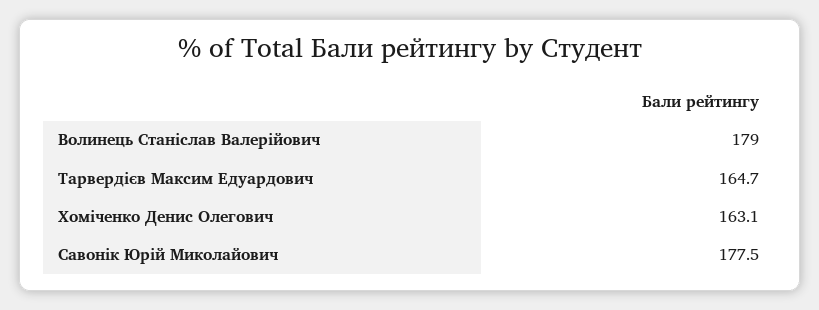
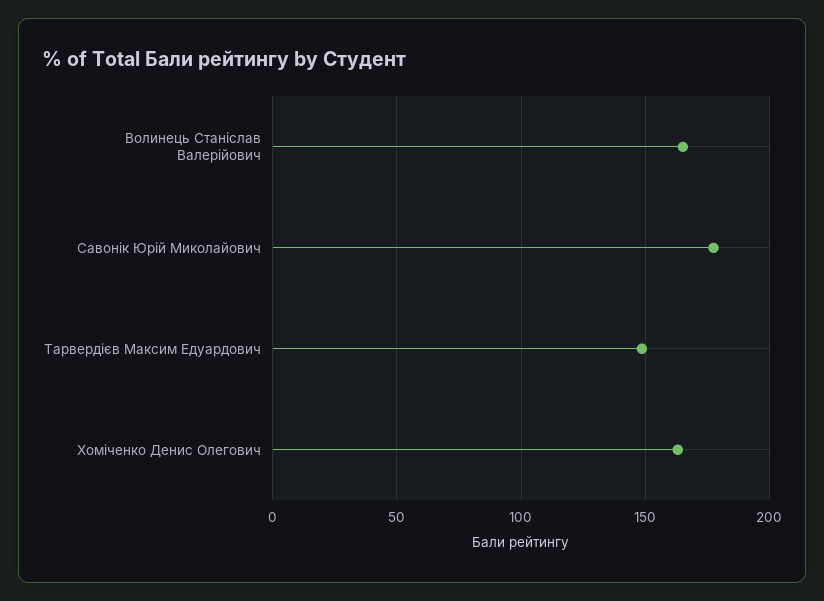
Волинець Станіслав Валерійович: 179 -> 165
Тарвердієв Максим Едуардович: 164.7 -> 150

